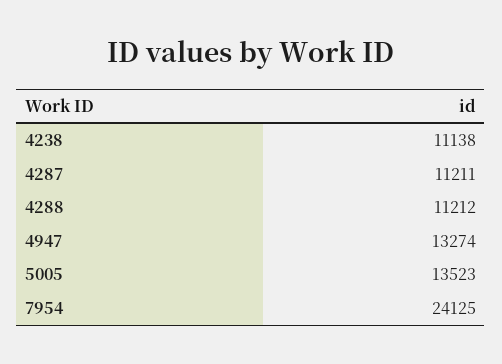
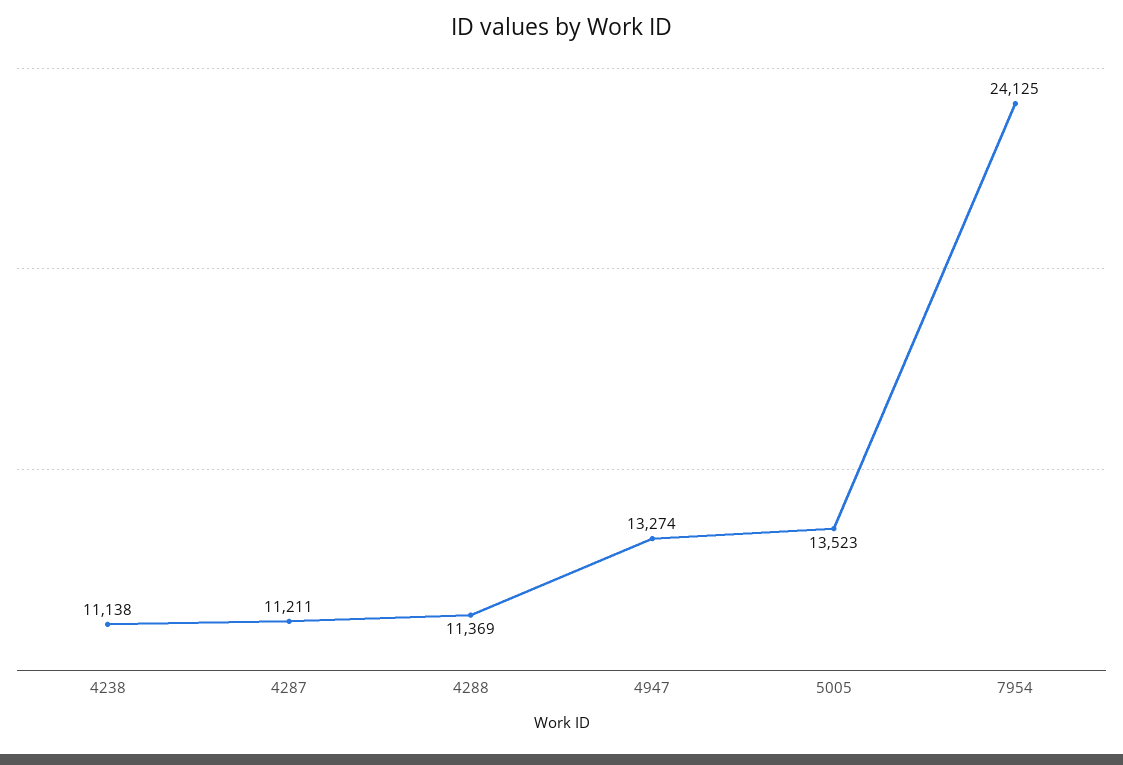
4288: 11212 -> 11369

